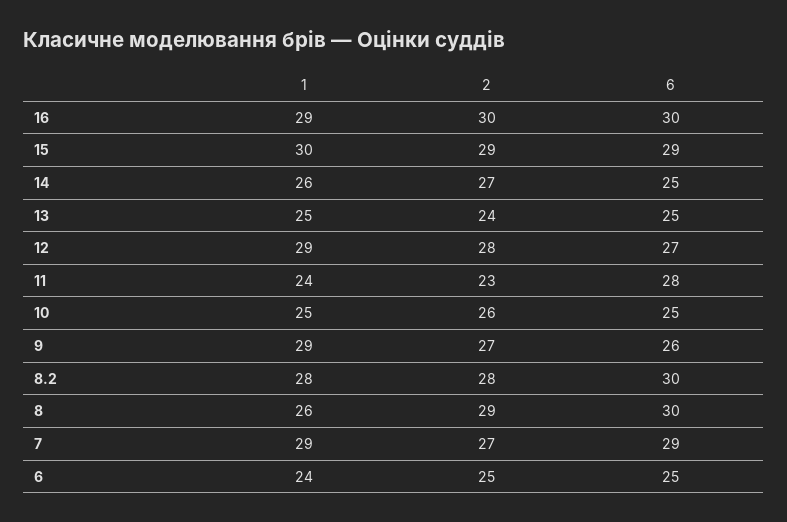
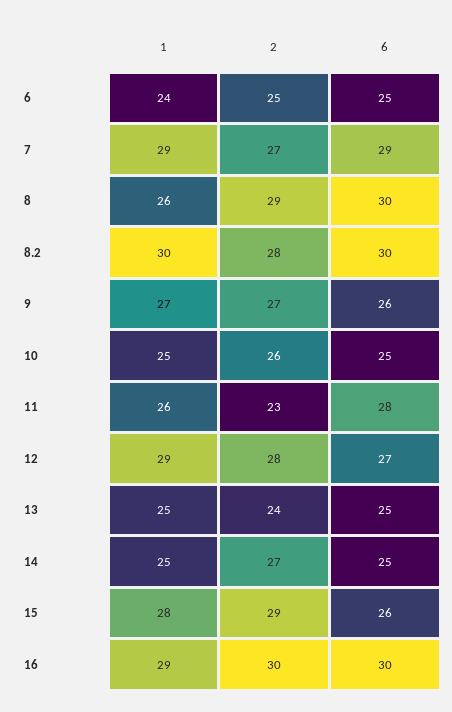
1, 15: 30 -> 28
6, 15: 29 -> 26
1, 14: 26 -> 25
1, 11: 24 -> 26
1, 9: 29 -> 27
1, 8.2: 28 -> 30

